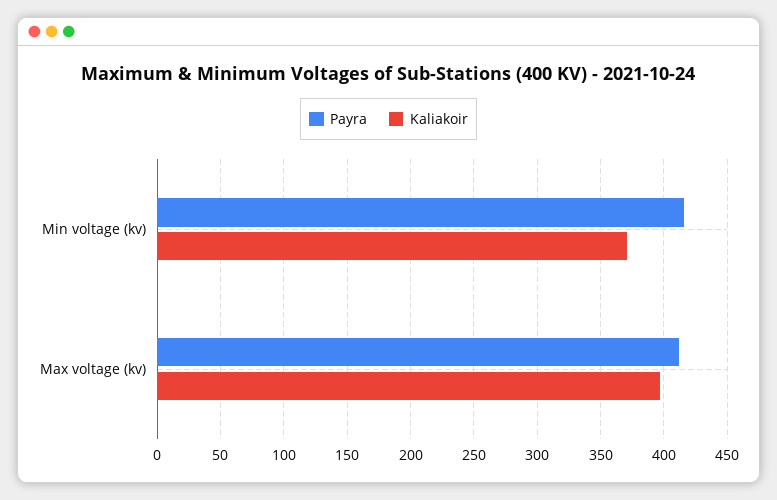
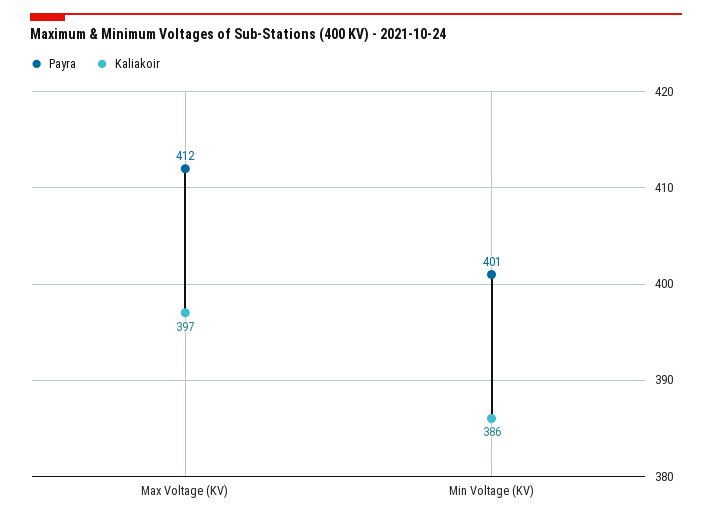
Payra, Min voltage (kv): 415 -> 401
Kaliakoir, Min voltage (kv): 370 -> 386

